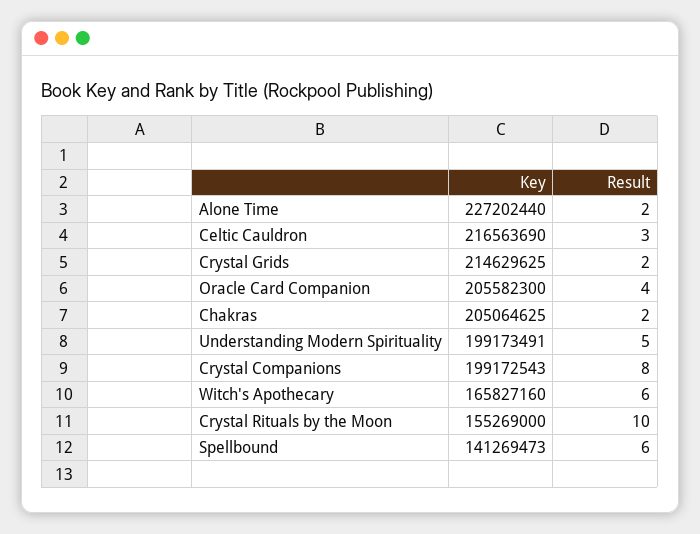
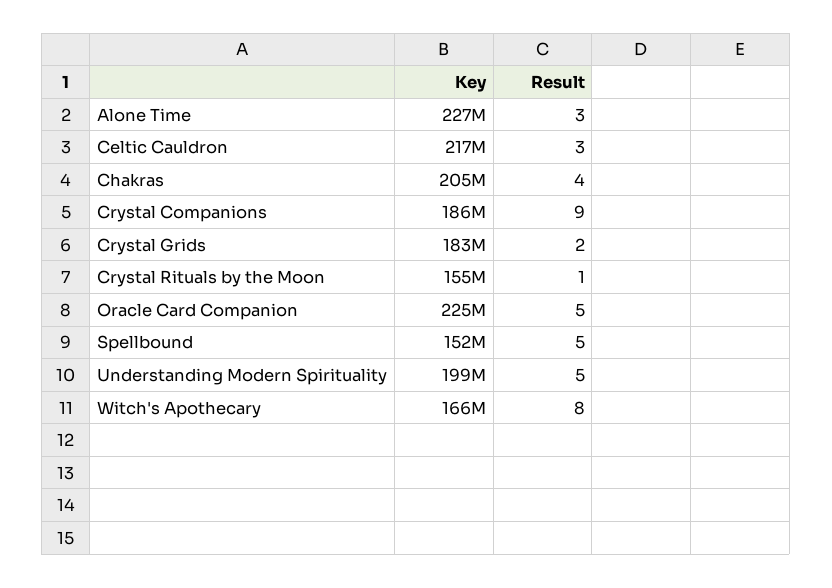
Result, Alone Time: 2 -> 3
Key, Crystal Grids: 214629625 -> 183000000
Key, Oracle Card Companion: 205582300 -> 225000000
Result, Oracle Card Companion: 4 -> 5
Result, Chakras: 2 -> 4
Key, Crystal Companions: 199172543 -> 186000000
Result, Crystal Companions: 8 -> 9
Result, Witch's Apothecary: 6 -> 8
Result, Crystal Rituals by the Moon: 10 -> 1
Key, Spellbound: 141269473 -> 152000000
Result, Spellbound: 6 -> 5

